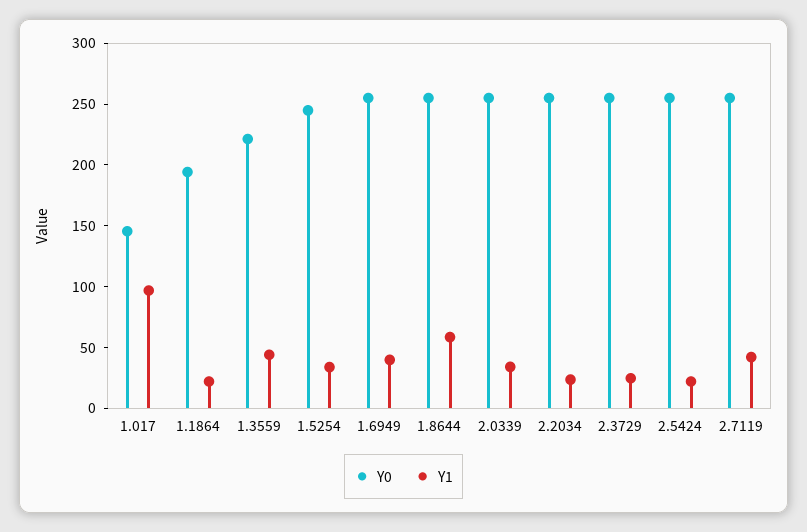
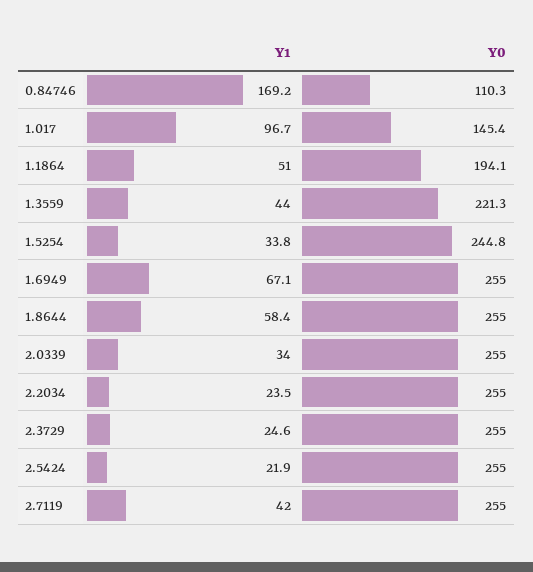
Y1, 1.1864: 20 -> 51
Y1, 1.6949: 40 -> 67.1
Y1, 0.84746: none -> 169.2
Y0, 0.84746: none -> 110.3

